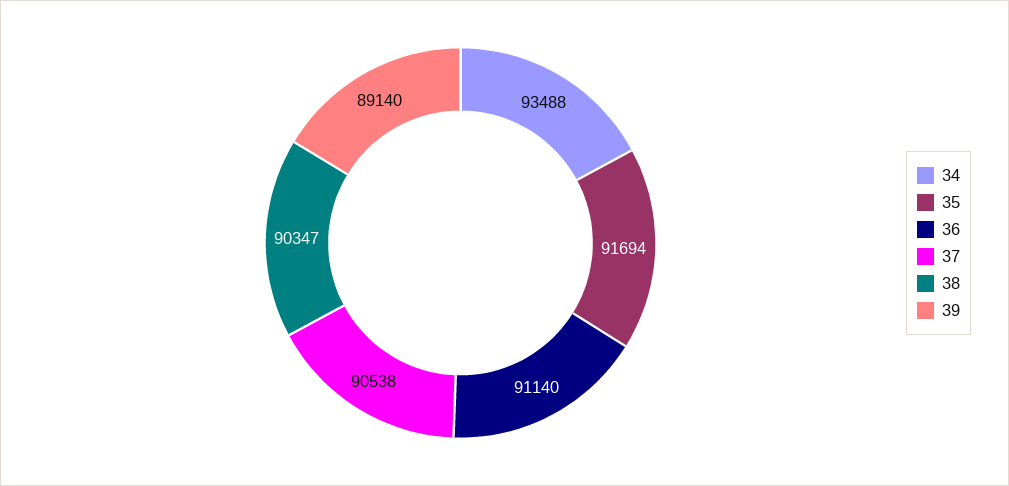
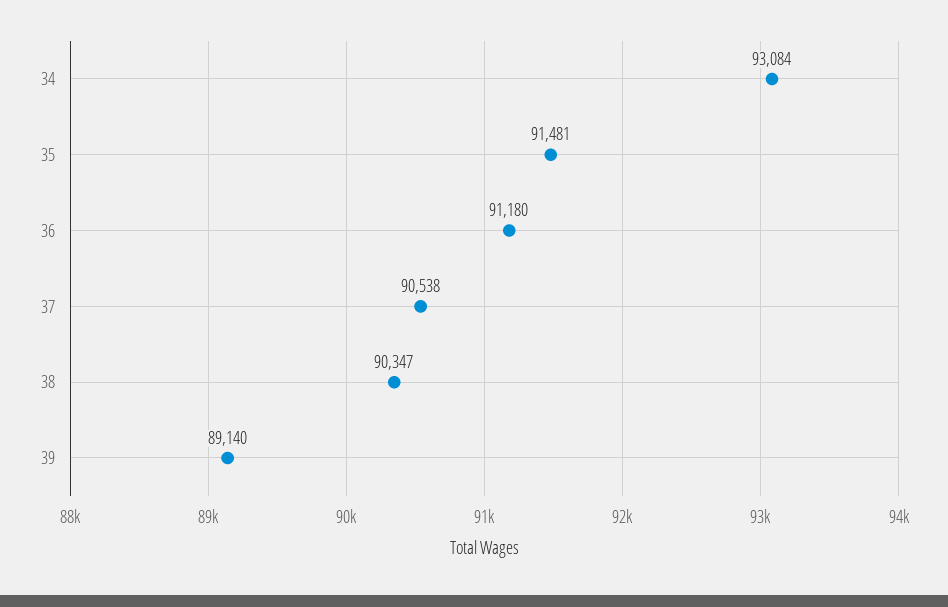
34: 93488 -> 93084
35: 91694 -> 91481
36: 91140 -> 91180

